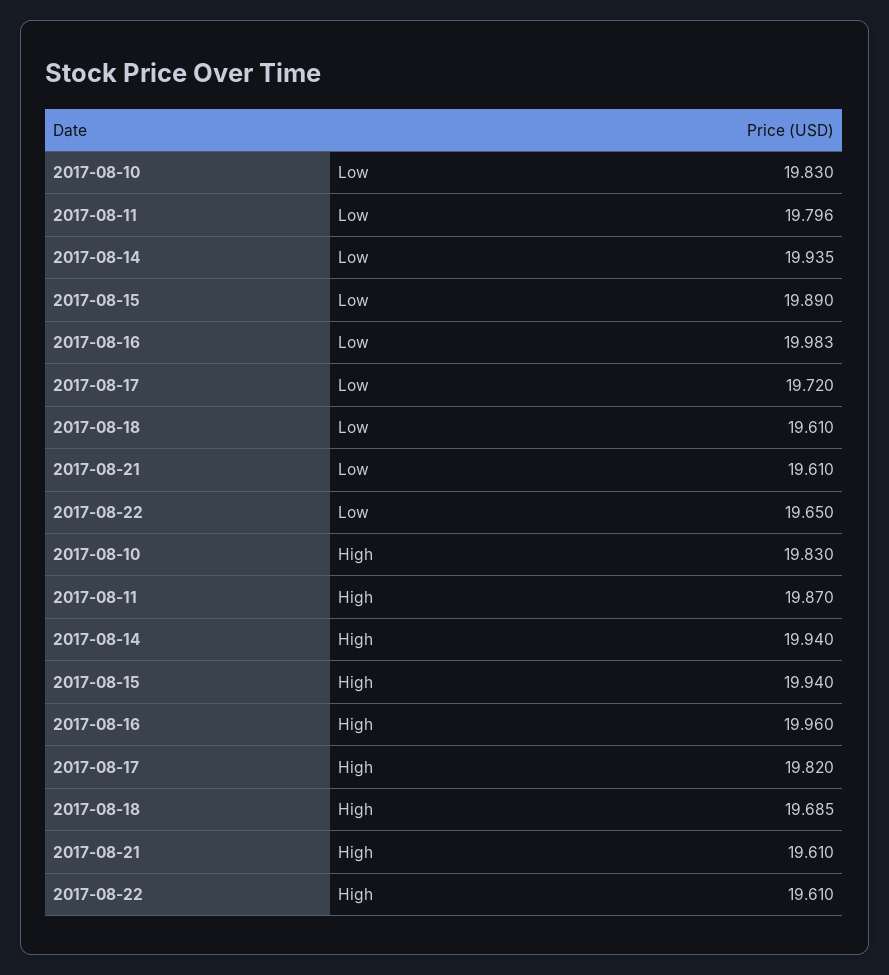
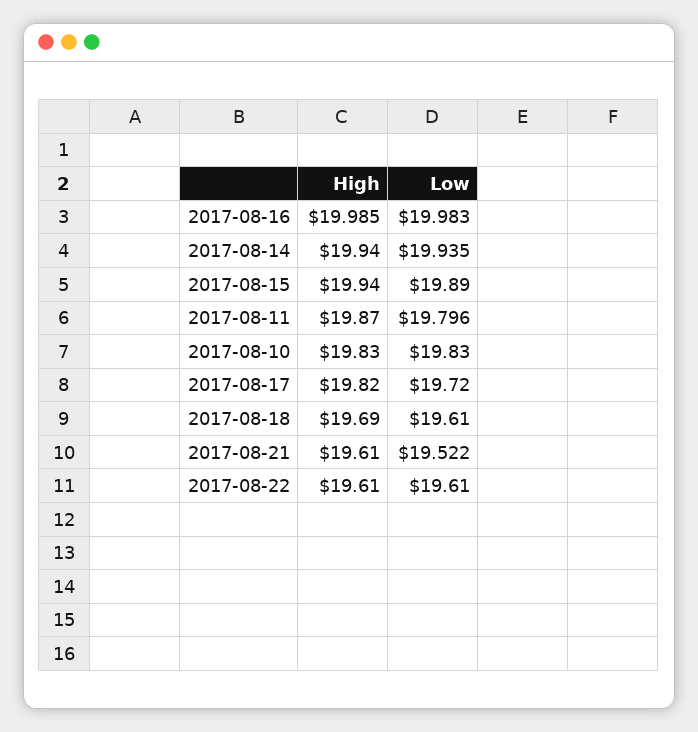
2017-08-21, Low: 19.61 -> 19.522
2017-08-22, Low: 19.65 -> 19.61
2017-08-16, High: 19.96 -> 19.985
2017-08-18, High: 19.685 -> 19.69

